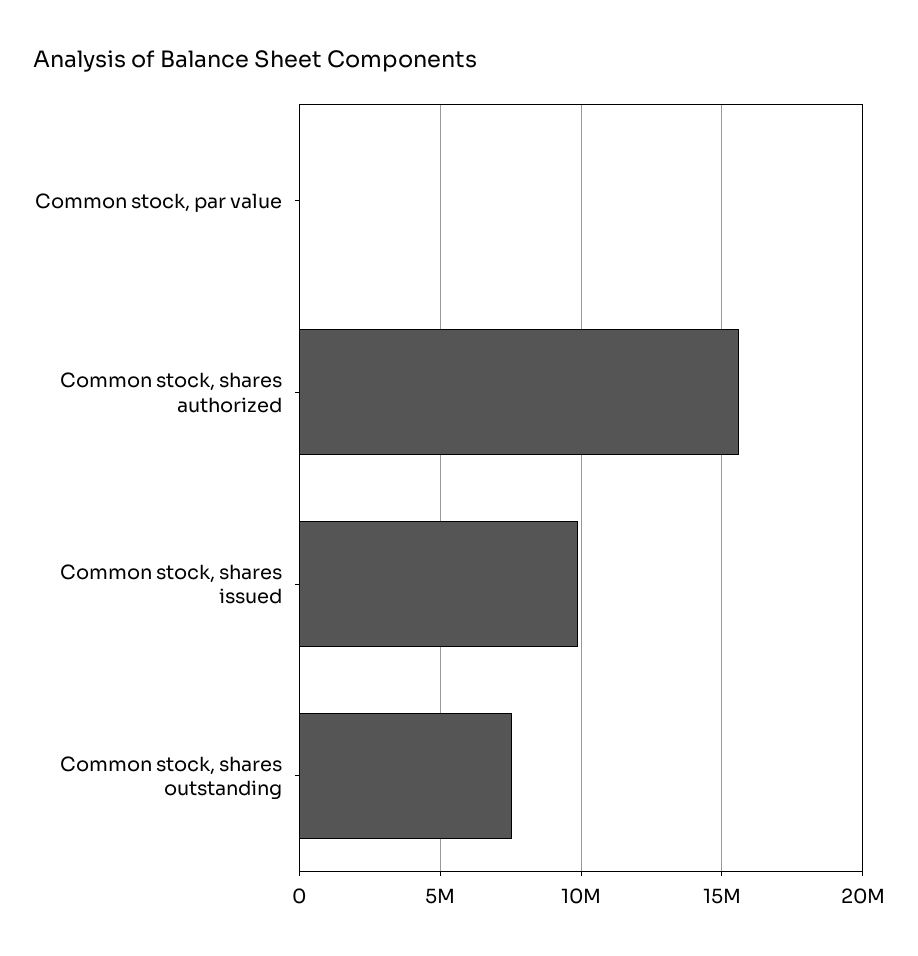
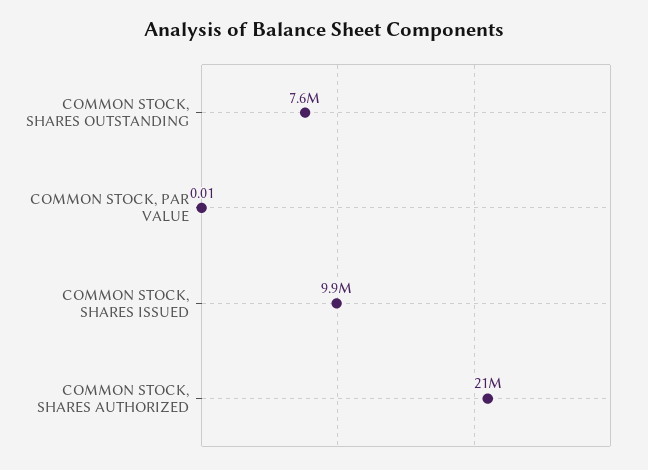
Common stock, shares authorized: 15500000 -> 21000000

